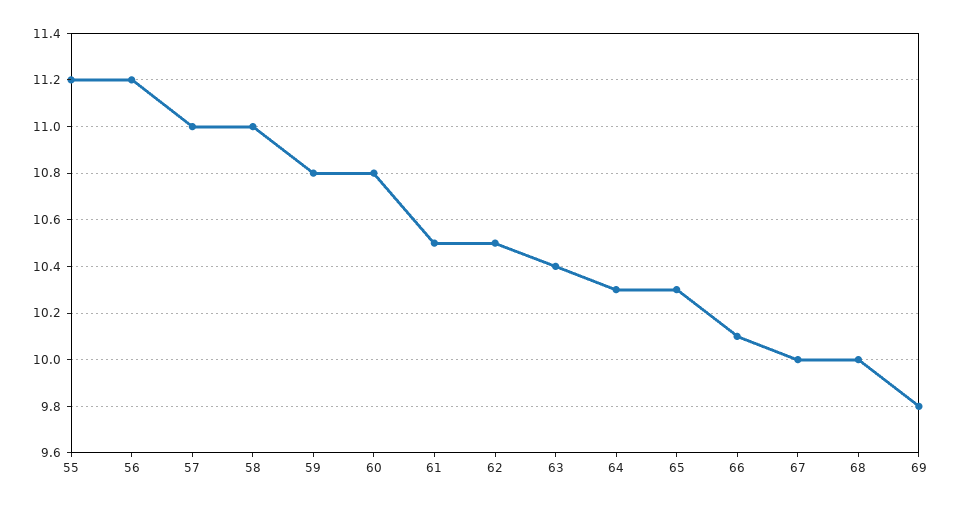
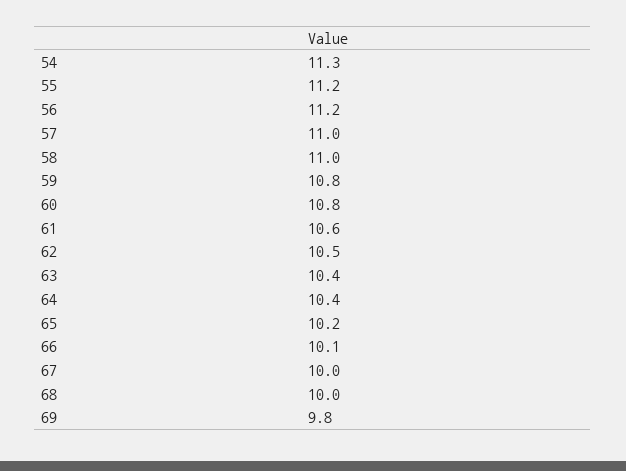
61: 10.5 -> 10.6
64: 10.3 -> 10.4
65: 10.3 -> 10.2
54: none -> 11.3

